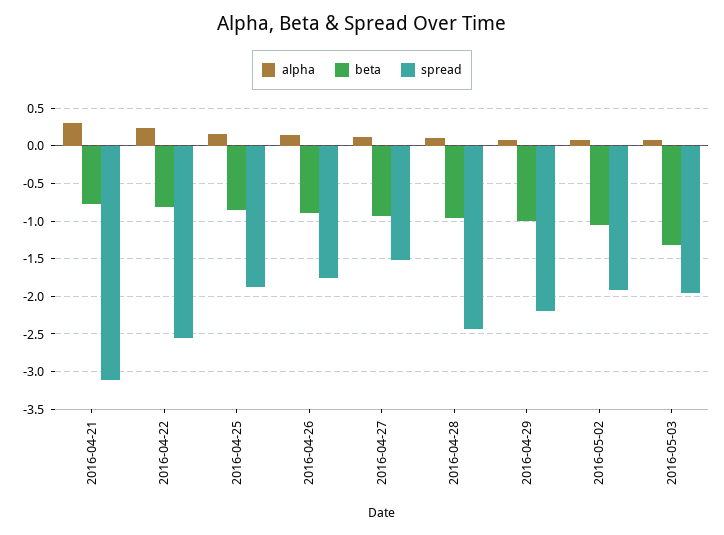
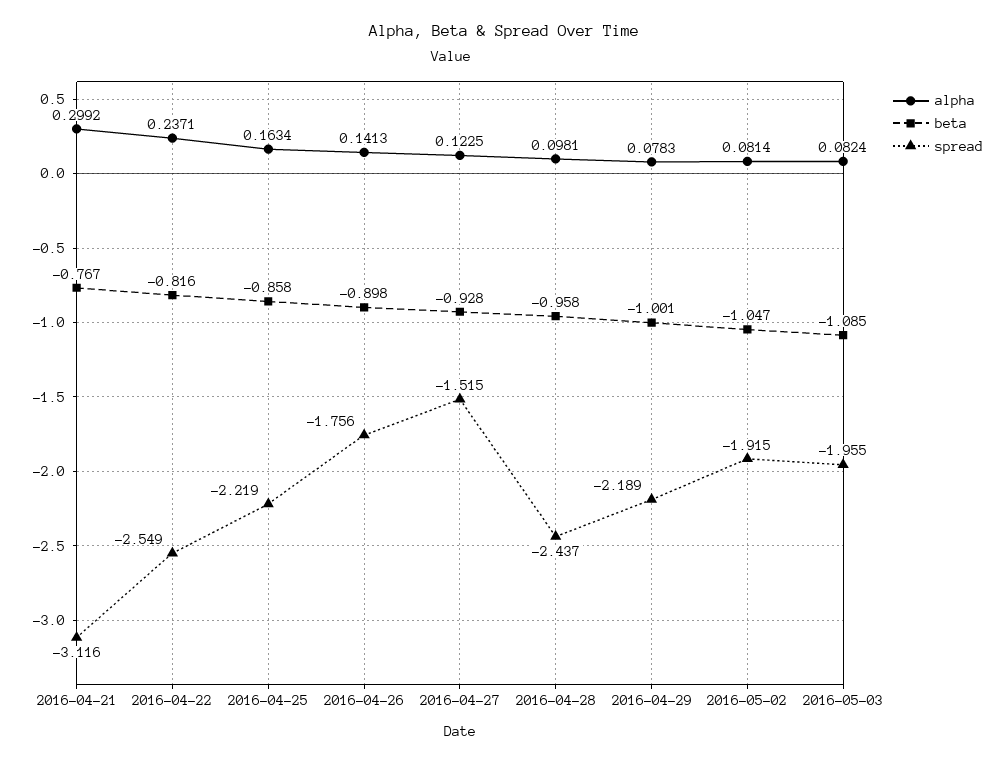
spread, 2016-04-25: -1.9 -> -2.219
beta, 2016-05-03: -1.3 -> -1.085

